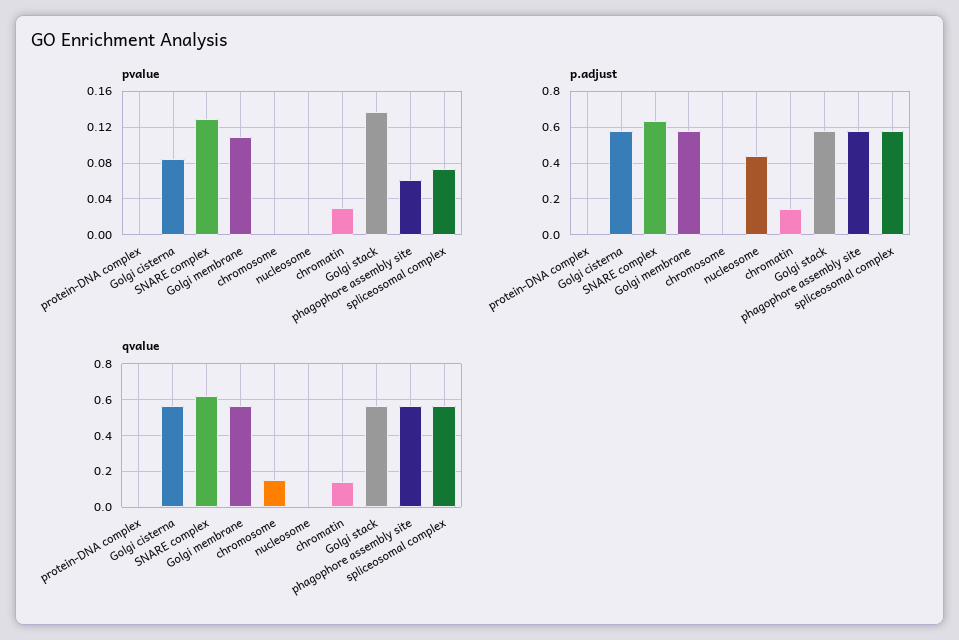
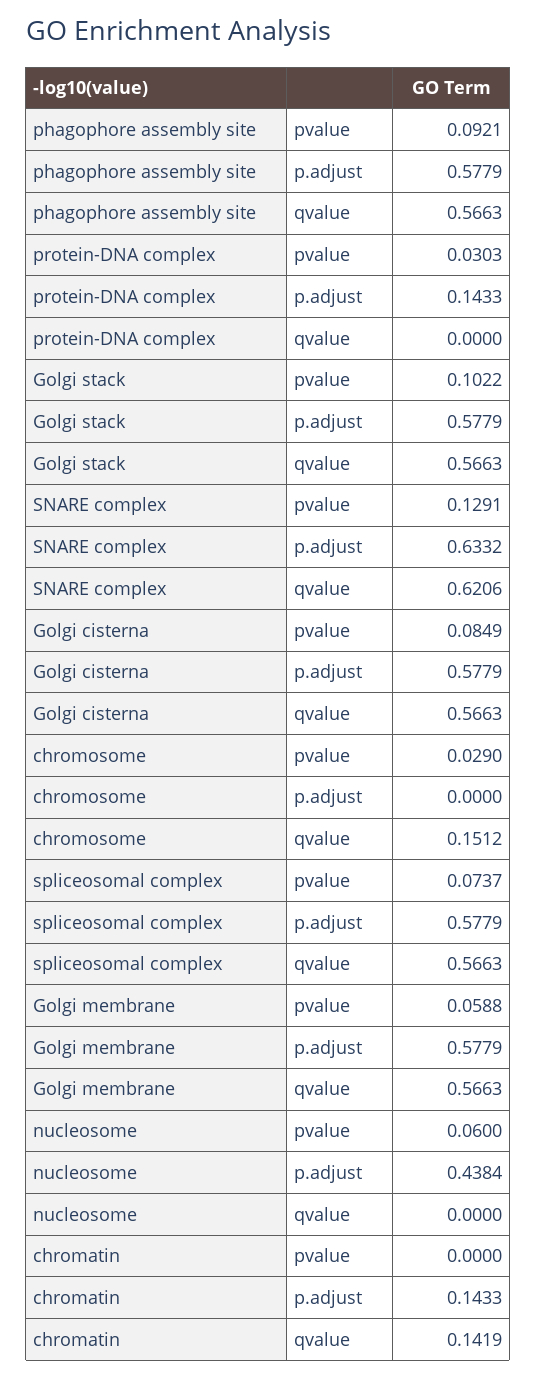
pvalue, protein-DNA complex: 0 -> 0.0303
pvalue, Golgi membrane: 0.11 -> 0.0588
pvalue, chromosome: 0 -> 0.029
pvalue, nucleosome: 0 -> 0.06
pvalue, chromatin: 0.03 -> 0
pvalue, Golgi stack: 0.14 -> 0.1022
pvalue, phagophore assembly site: 0.06 -> 0.0921
p.adjust, protein-DNA complex: 0 -> 0.1433

